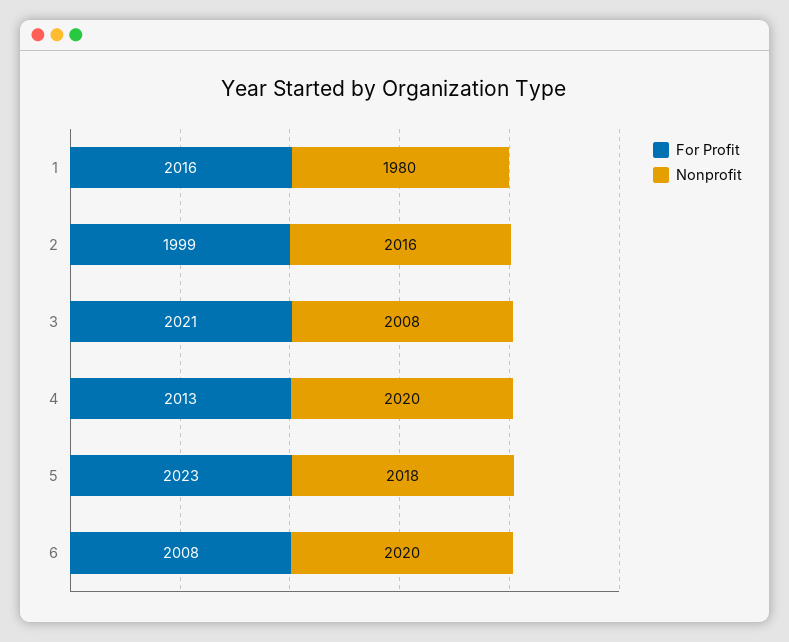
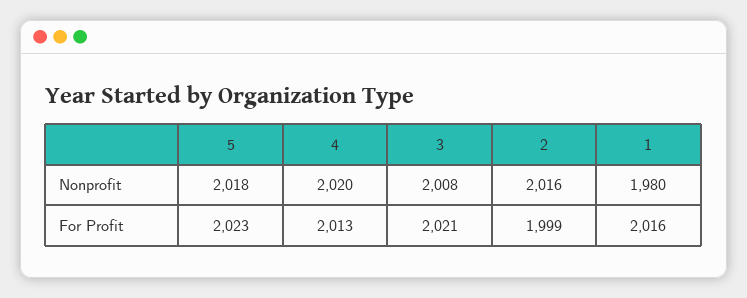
For Profit, 6: 2008 -> none
Nonprofit, 6: 2020 -> none

